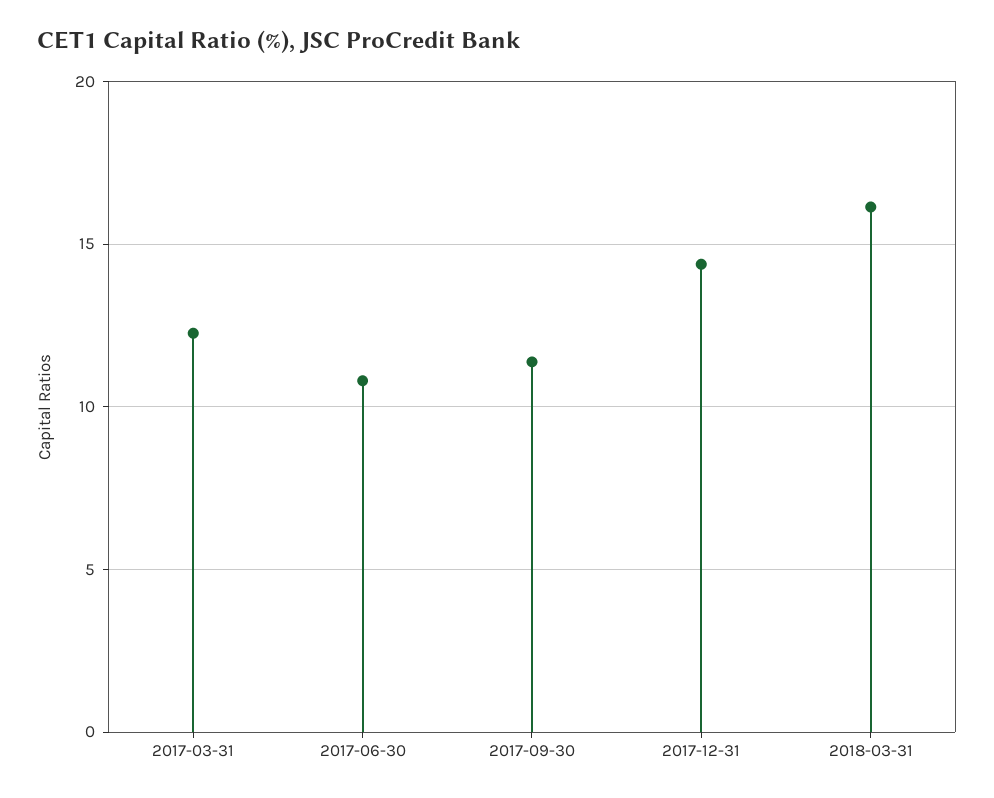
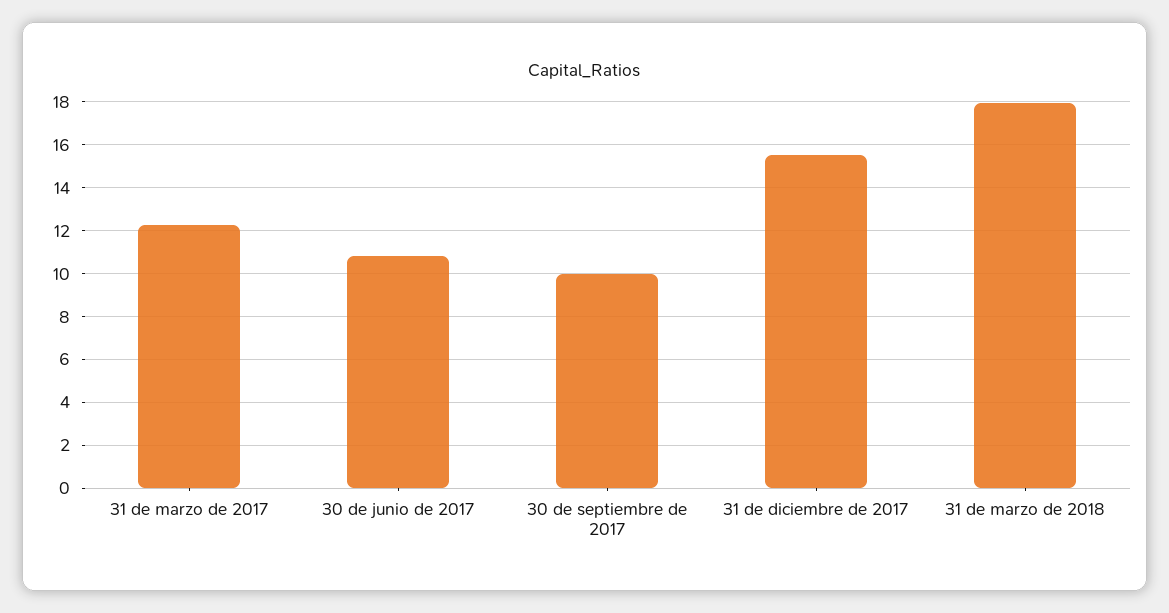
2017-09-30: 11.5 -> 10
2017-12-31: 14.5 -> 15.5
2018-03-31: 16 -> 18

